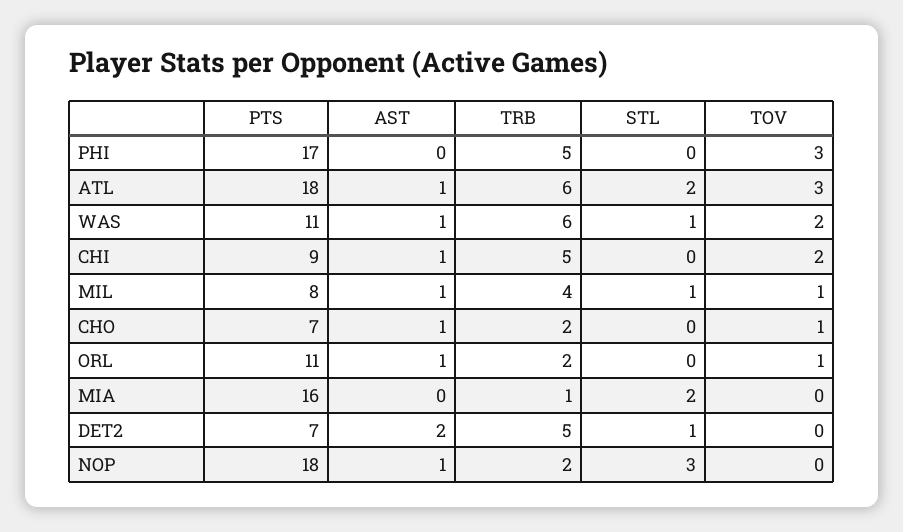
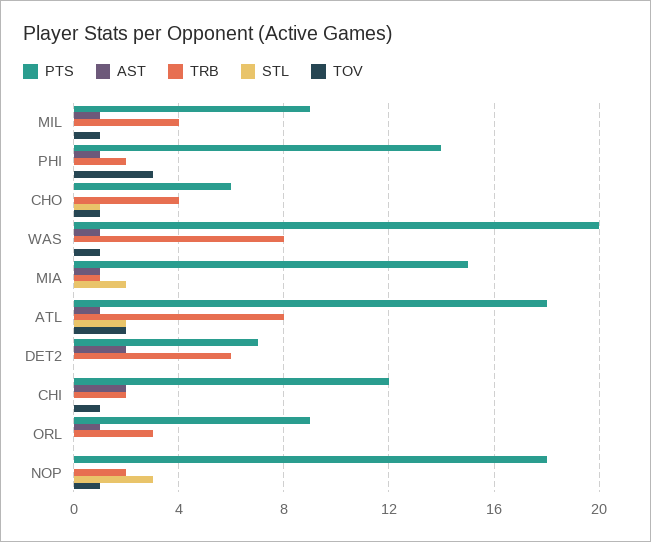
PTS, PHI: 17 -> 14
AST, PHI: 0 -> 1
TRB, PHI: 5 -> 2
TRB, ATL: 6 -> 8
TOV, ATL: 3 -> 2
PTS, WAS: 11 -> 20
TRB, WAS: 6 -> 8
STL, WAS: 1 -> 0
TOV, WAS: 2 -> 1
PTS, CHI: 9 -> 12
AST, CHI: 1 -> 2
TRB, CHI: 5 -> 2
TOV, CHI: 2 -> 1
PTS, MIL: 8 -> 9
STL, MIL: 1 -> 0
PTS, CHO: 7 -> 6
AST, CHO: 1 -> 0
TRB, CHO: 2 -> 4
STL, CHO: 0 -> 1
PTS, ORL: 11 -> 9
TRB, ORL: 2 -> 3
TOV, ORL: 1 -> 0
PTS, MIA: 16 -> 15
AST, MIA: 0 -> 1
TRB, DET2: 5 -> 6
STL, DET2: 1 -> 0
AST, NOP: 1 -> 0
TOV, NOP: 0 -> 1

